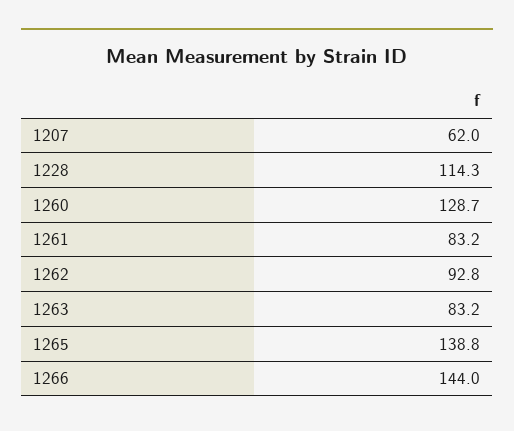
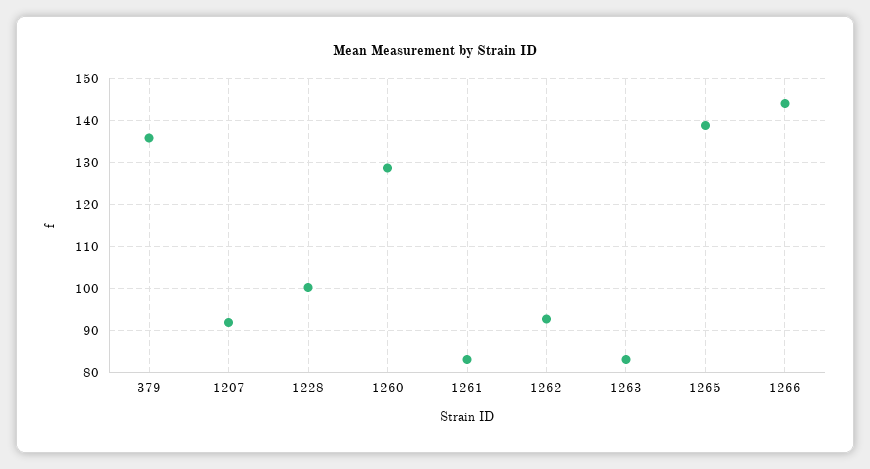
1207: 62 -> 92
1228: 114.3 -> 100
379: none -> 136

